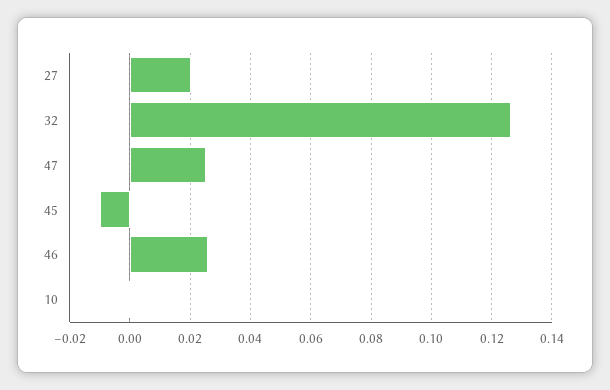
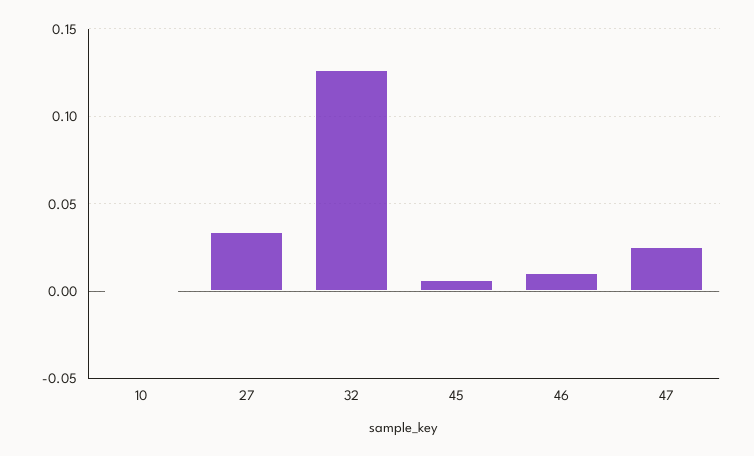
27: 0.02 -> 0.035
45: -0.01 -> 0.005
46: 0.026 -> 0.01

